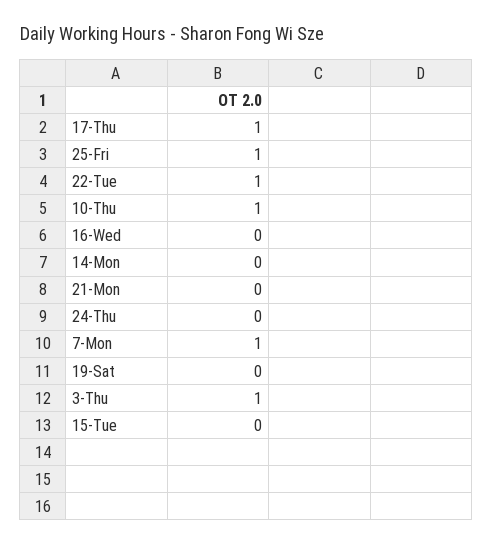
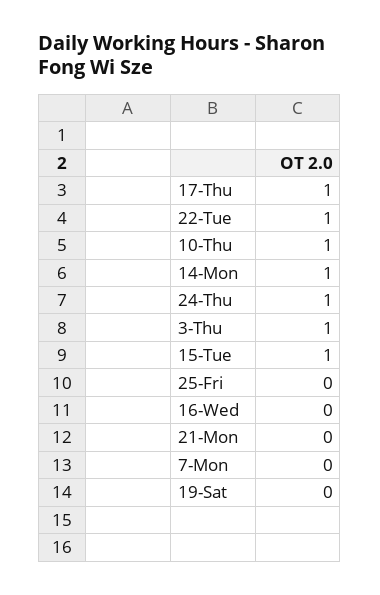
25-Fri: 1 -> 0
14-Mon: 0 -> 1
24-Thu: 0 -> 1
7-Mon: 1 -> 0
15-Tue: 0 -> 1

